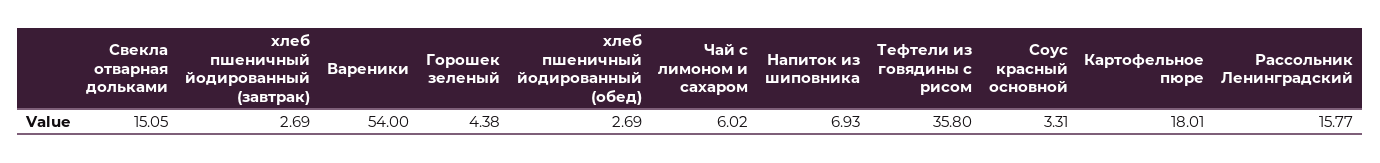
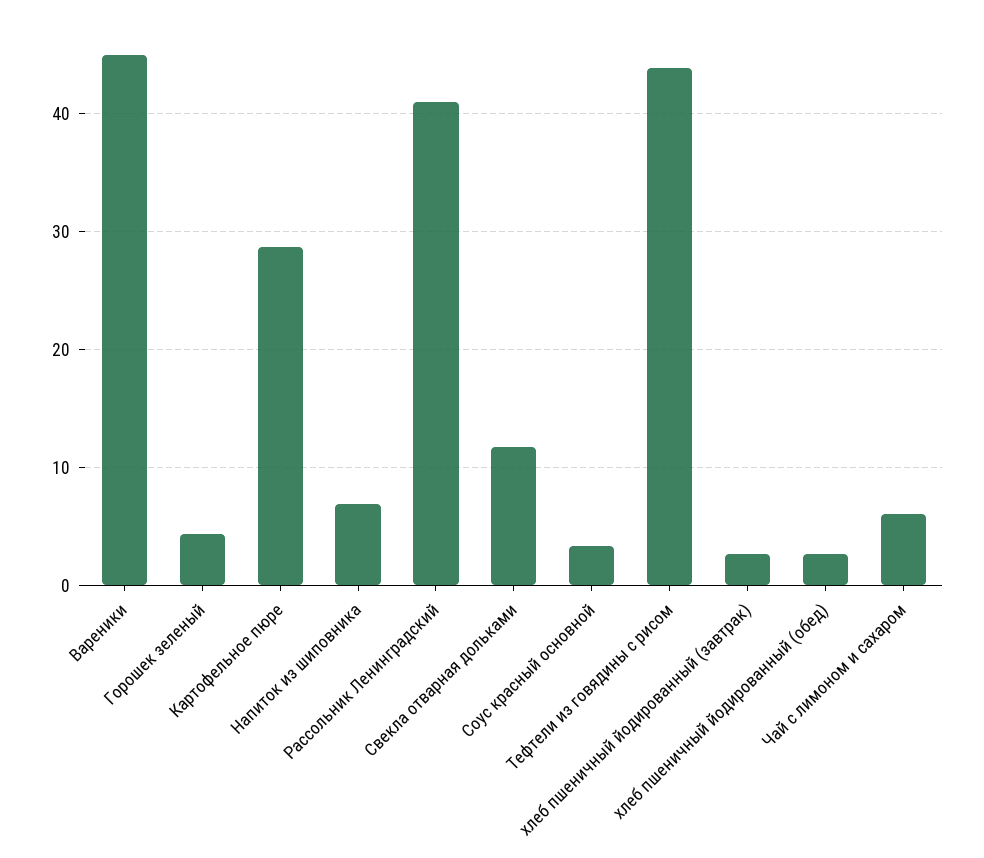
Свекла отварная дольками: 15.05 -> 12
Вареники: 54 -> 45
Тефтели из говядины с рисом: 35.8 -> 44
Картофельное пюре: 18.01 -> 29
Рассольник Ленинградский: 15.77 -> 41

